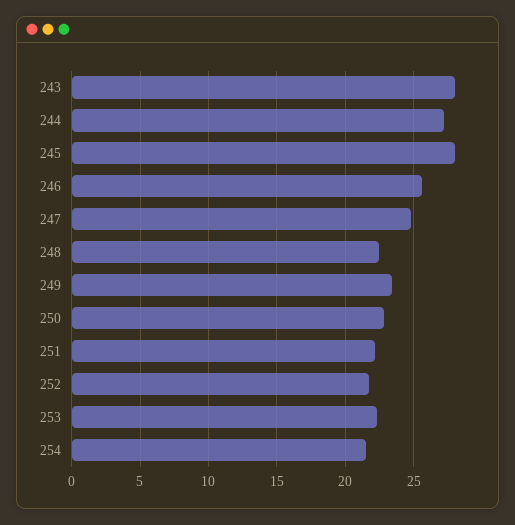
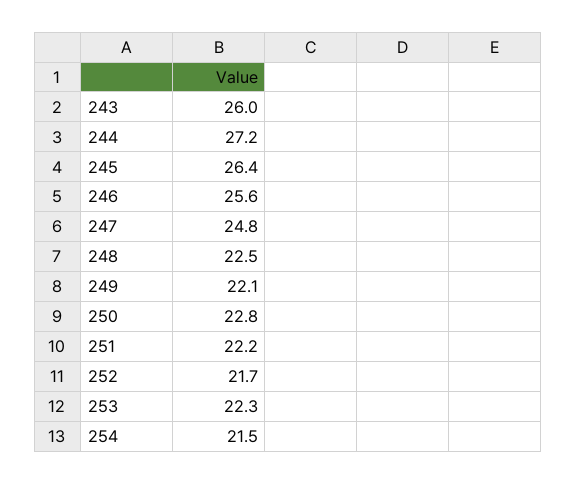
243: 28 -> 26
245: 28 -> 26.4
249: 23.5 -> 22.1

